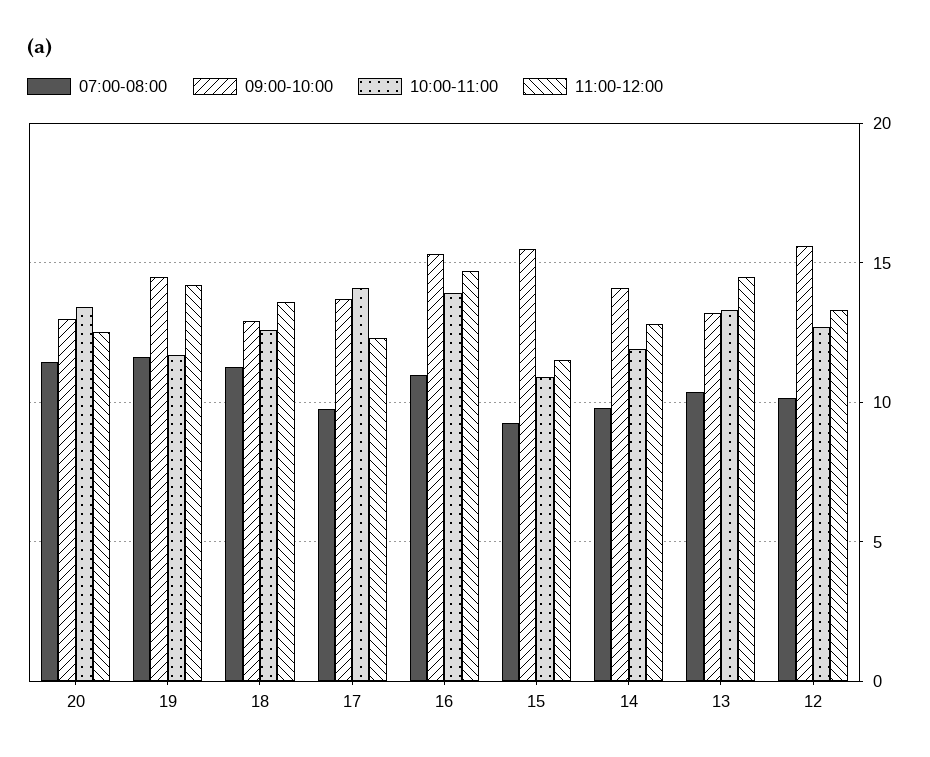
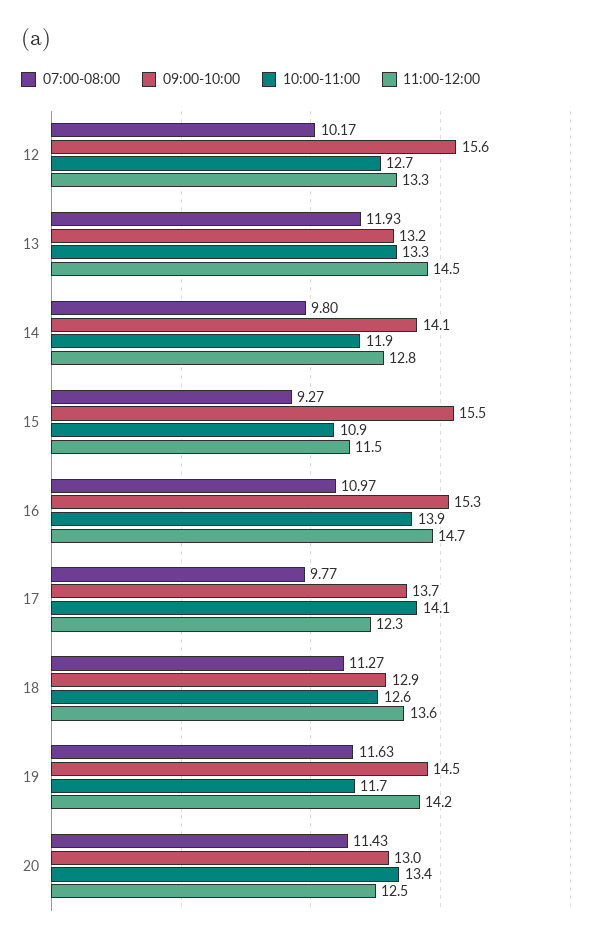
07:00-08:00, 13: 10.5 -> 11.93

